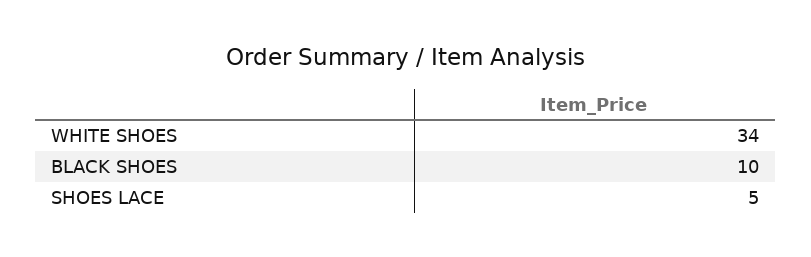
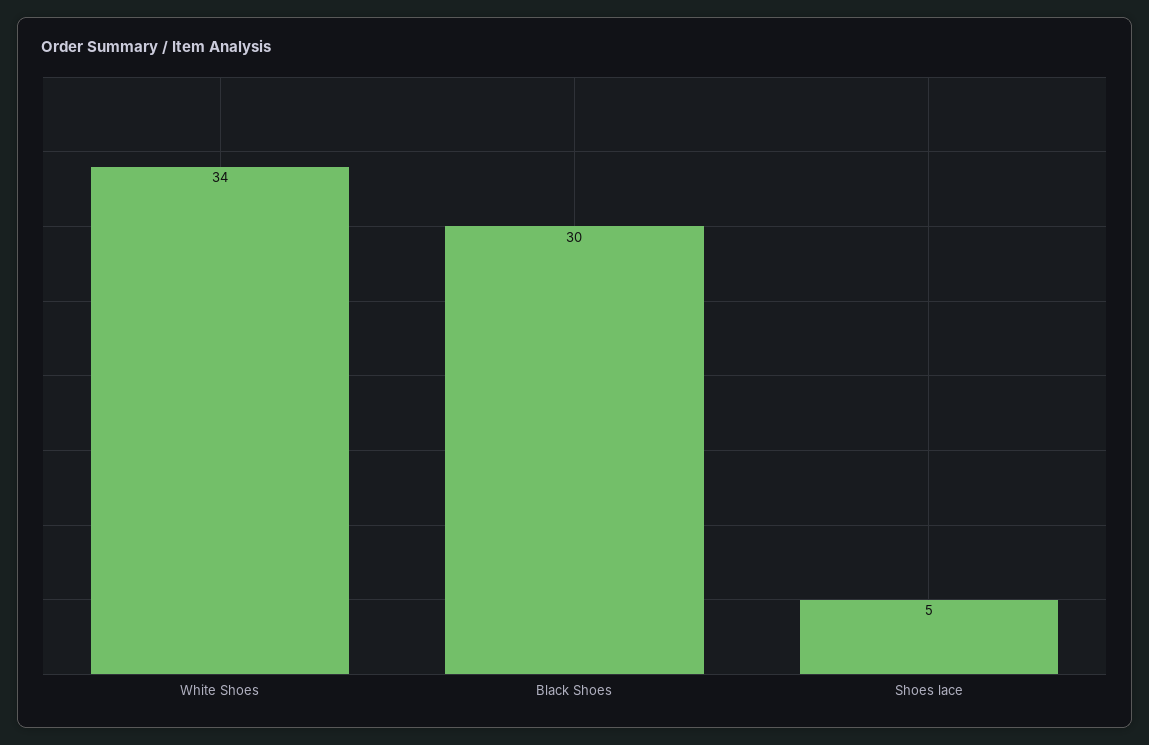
BLACK SHOES: 10 -> 30

